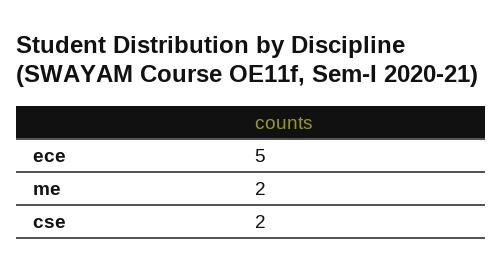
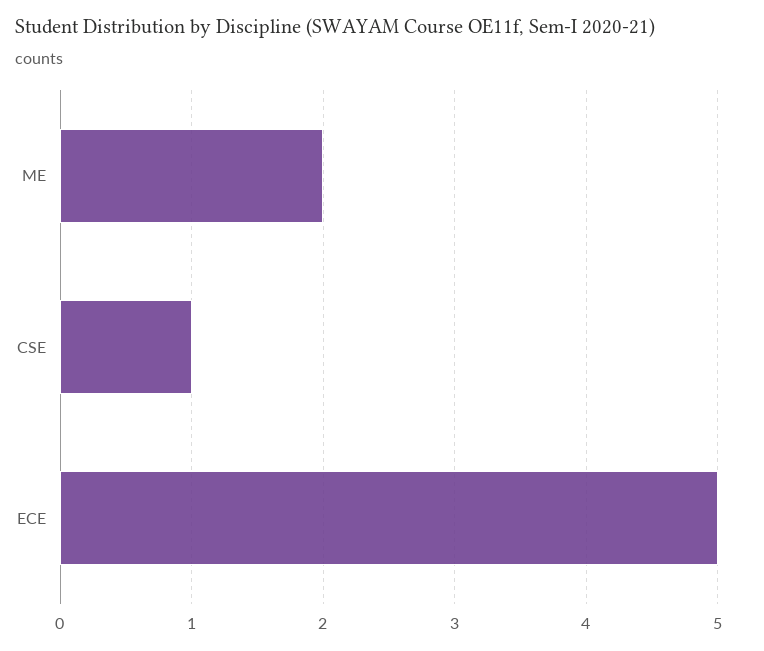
cse: 2 -> 1

